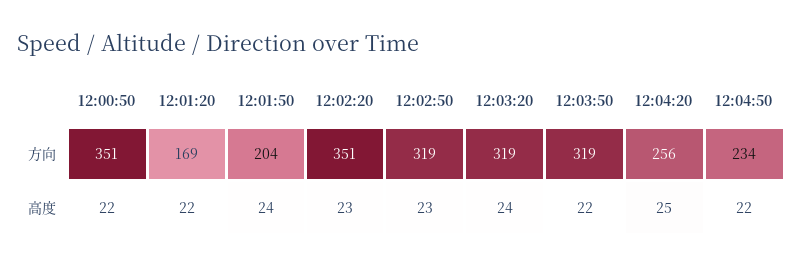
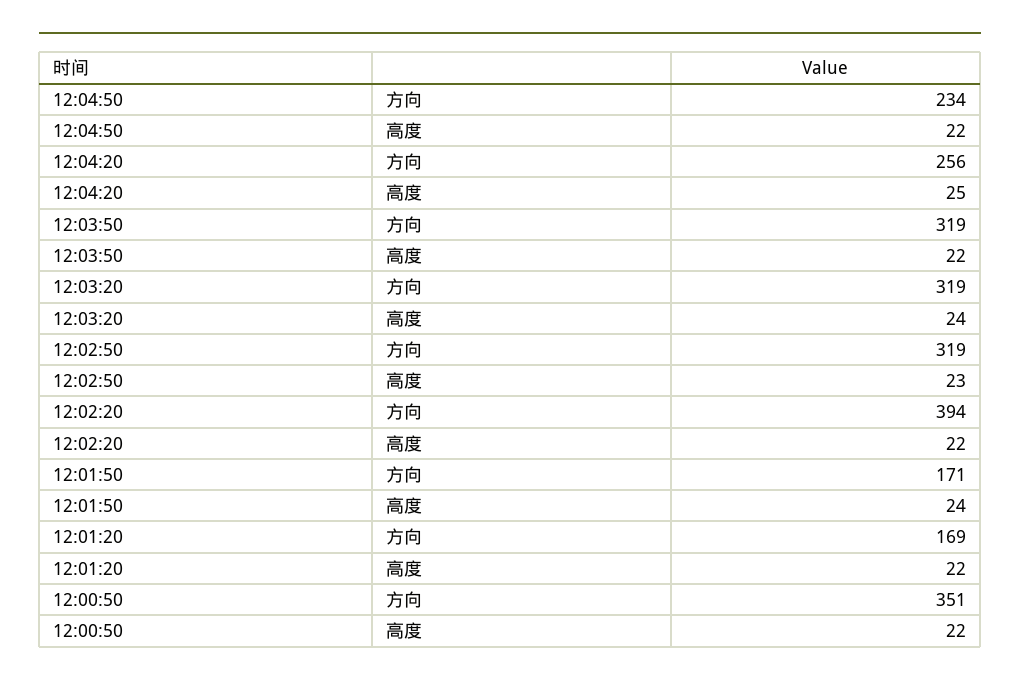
12:01:50, 方向: 204 -> 171
12:02:20, 方向: 351 -> 394
12:02:20, 高度: 23 -> 22

